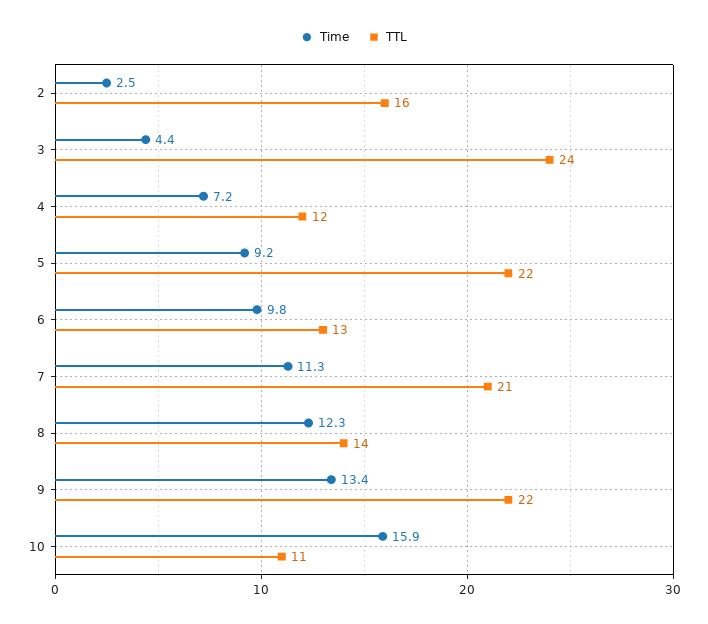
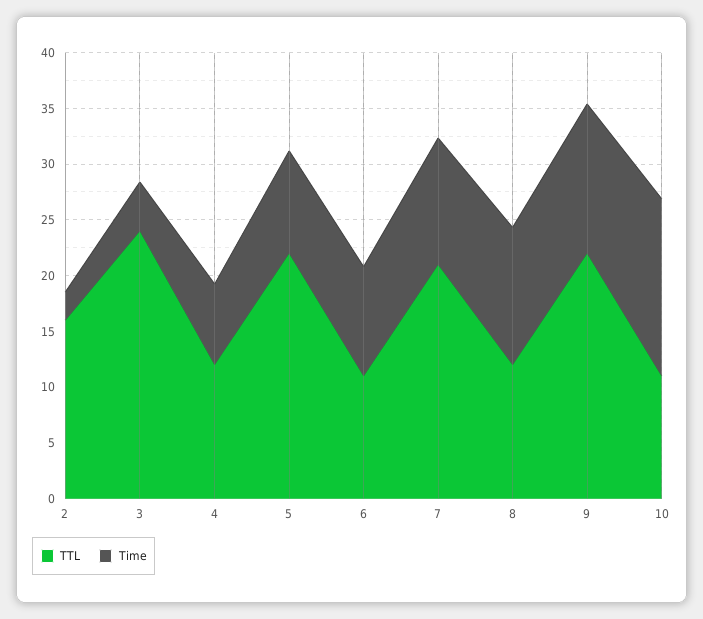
TTL, 6: 13 -> 11
TTL, 8: 14 -> 12

